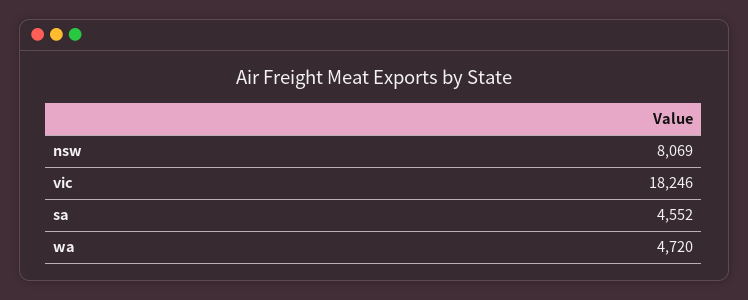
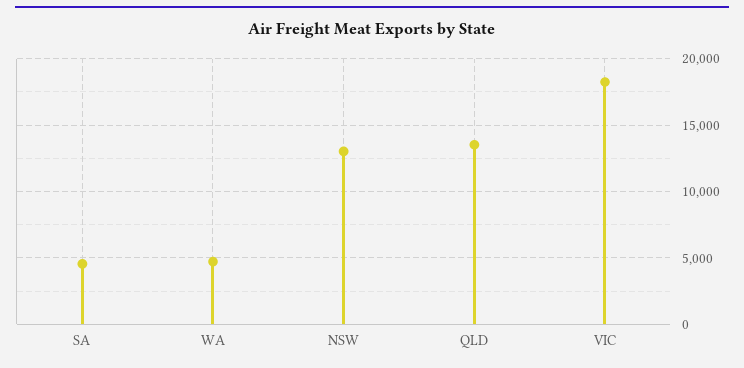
nsw: 8069 -> 13000
QLD: none -> 13500

